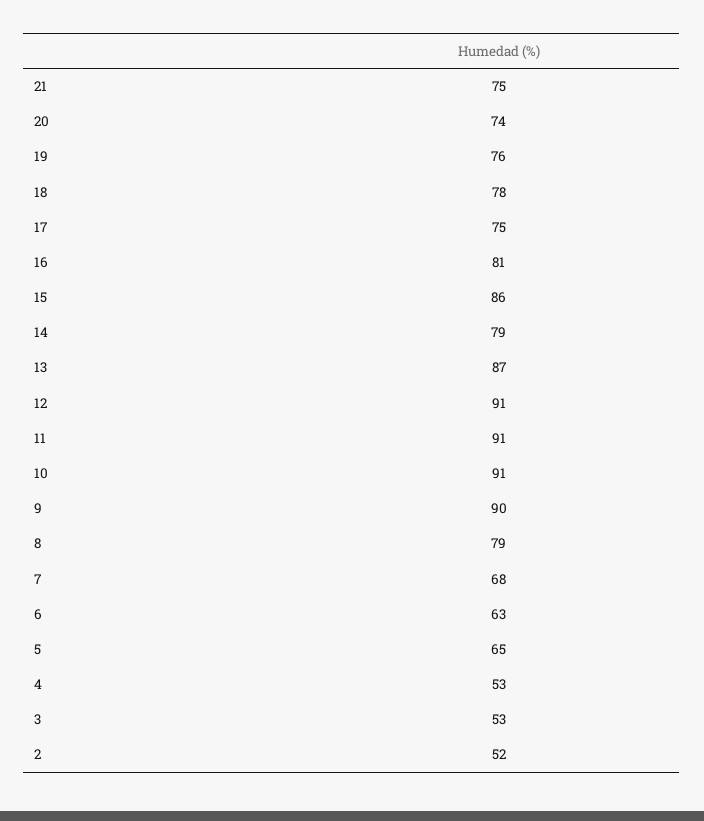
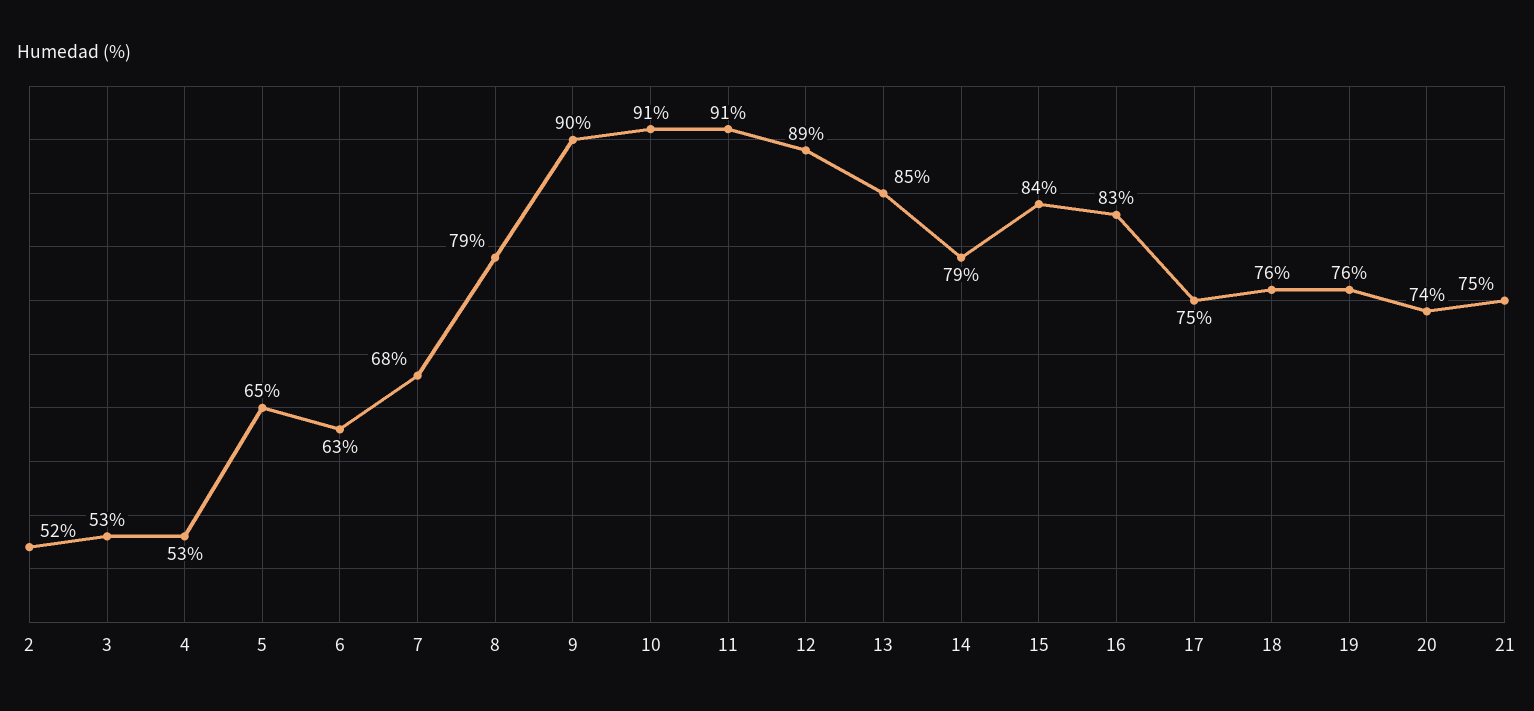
18: 78 -> 76
16: 81 -> 83
15: 86 -> 84
13: 87 -> 85
12: 91 -> 89

